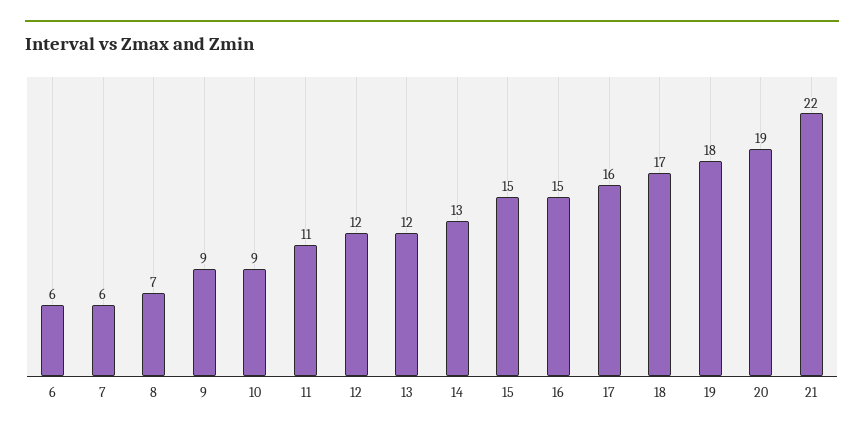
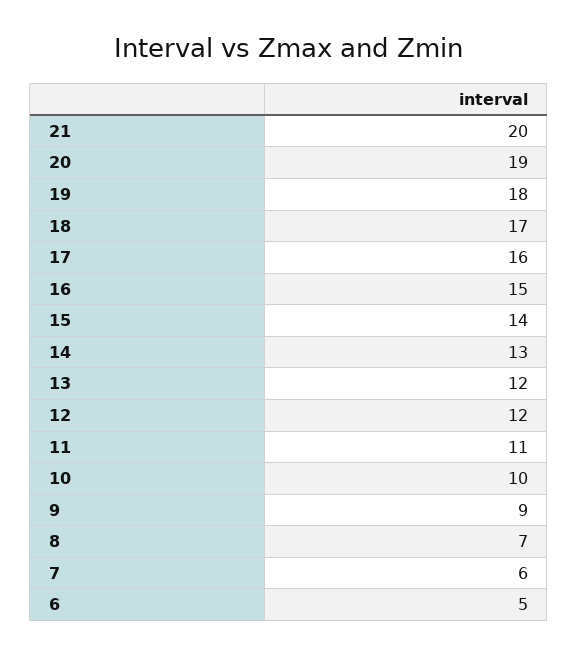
6: 6 -> 5
10: 9 -> 10
15: 15 -> 14
21: 22 -> 20

